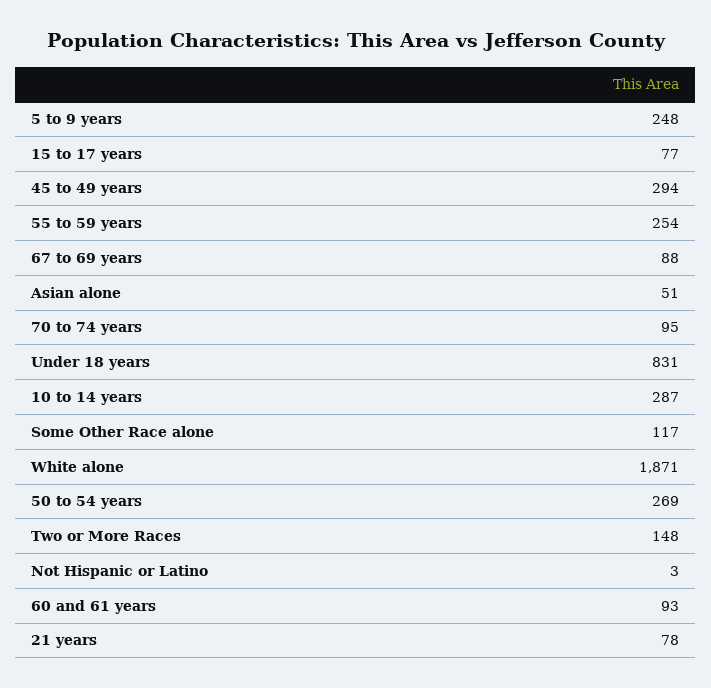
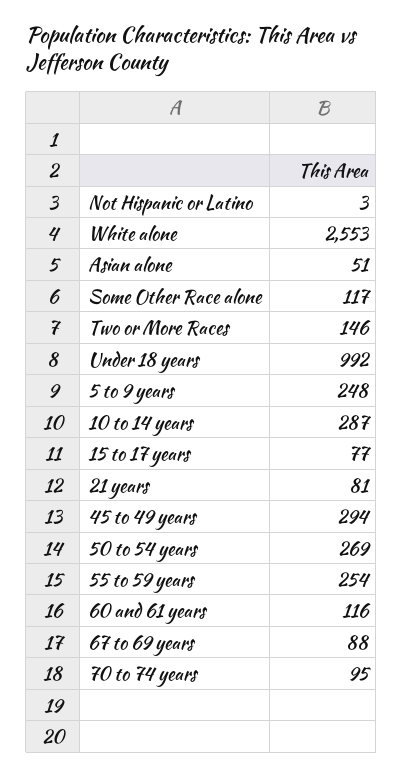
Under 18 years: 831 -> 992
White alone: 1871 -> 2553
Two or More Races: 148 -> 146
60 and 61 years: 93 -> 116
21 years: 78 -> 81

